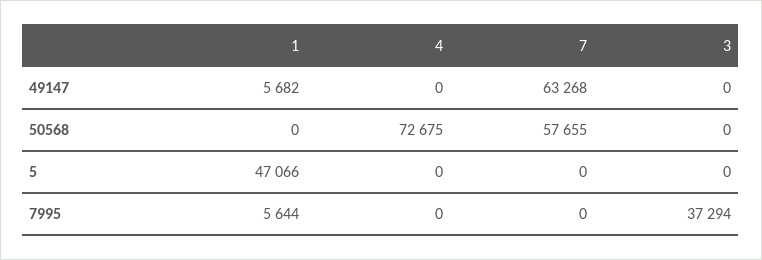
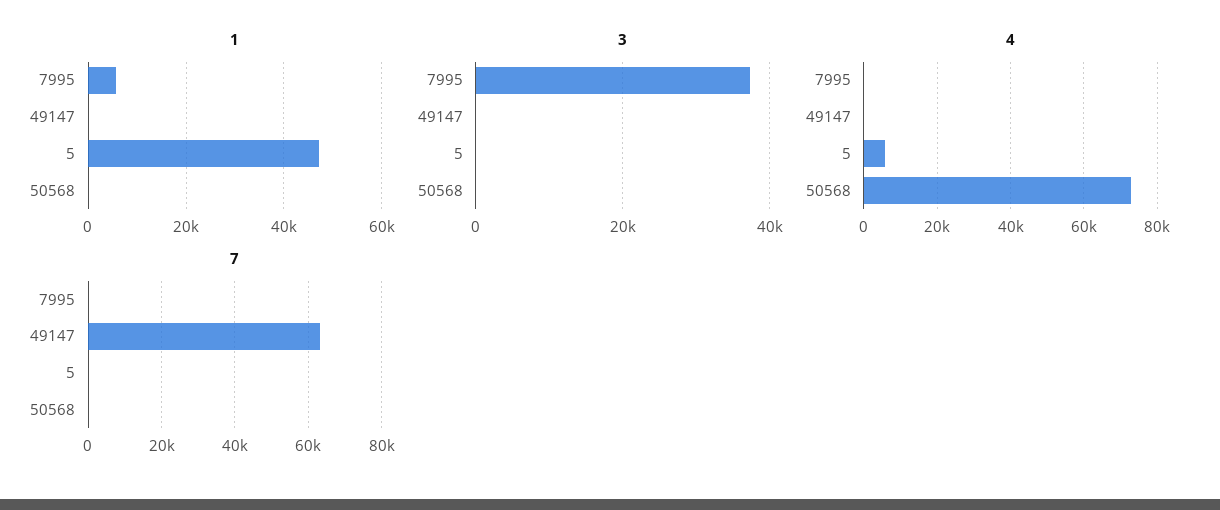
1, 49147: 5682 -> 0
7, 50568: 57655 -> 0
4, 5: 0 -> 6000

